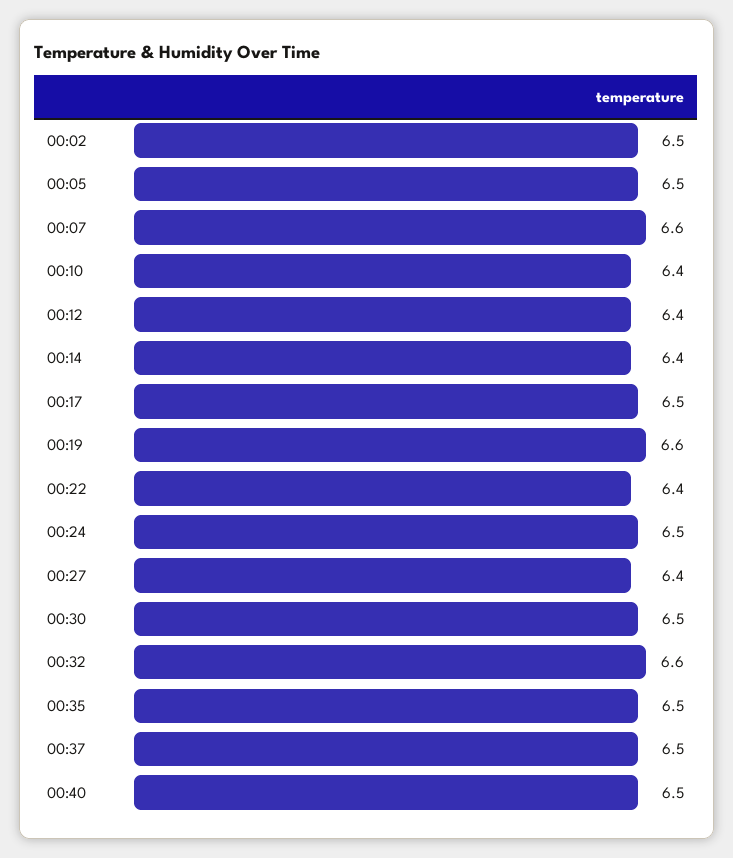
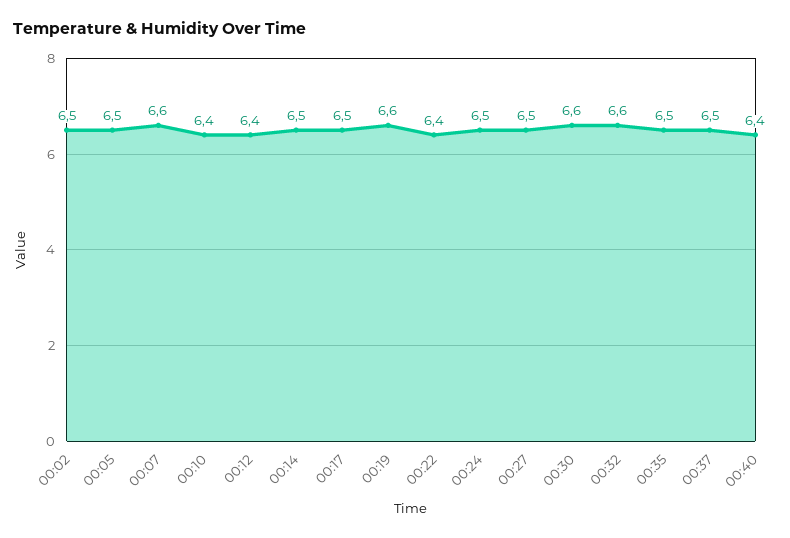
00:14: 6.4 -> 6.5
00:27: 6.4 -> 6.5
00:30: 6.5 -> 6.6
00:40: 6.5 -> 6.4

